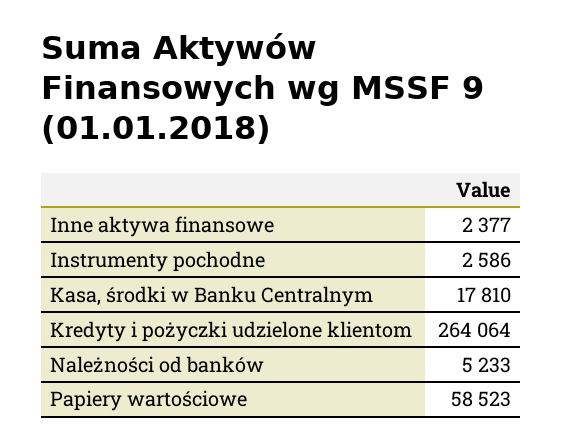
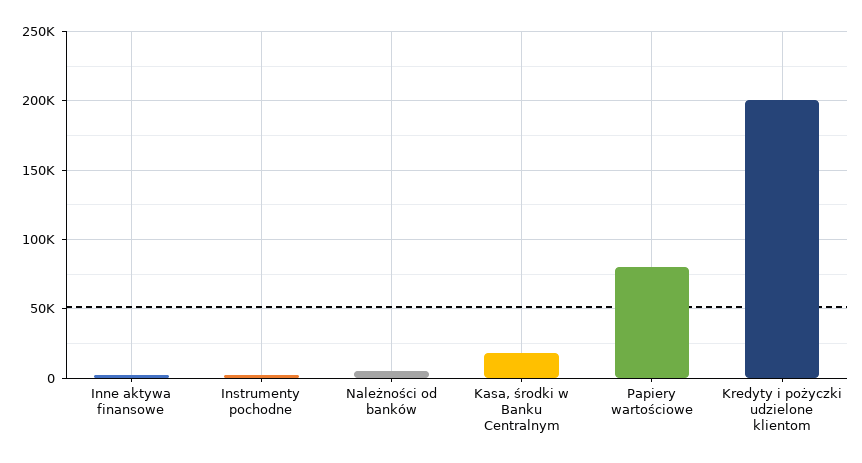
Kredyty i pożyczki udzielone klientom: 264064 -> 200000
Papiery wartościowe: 58523 -> 80000

